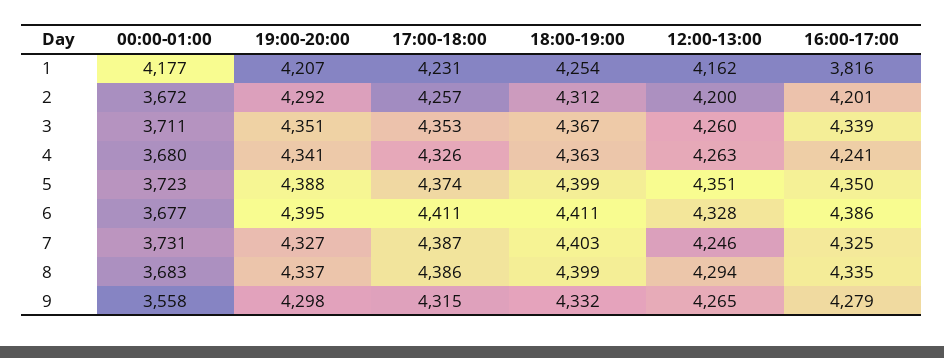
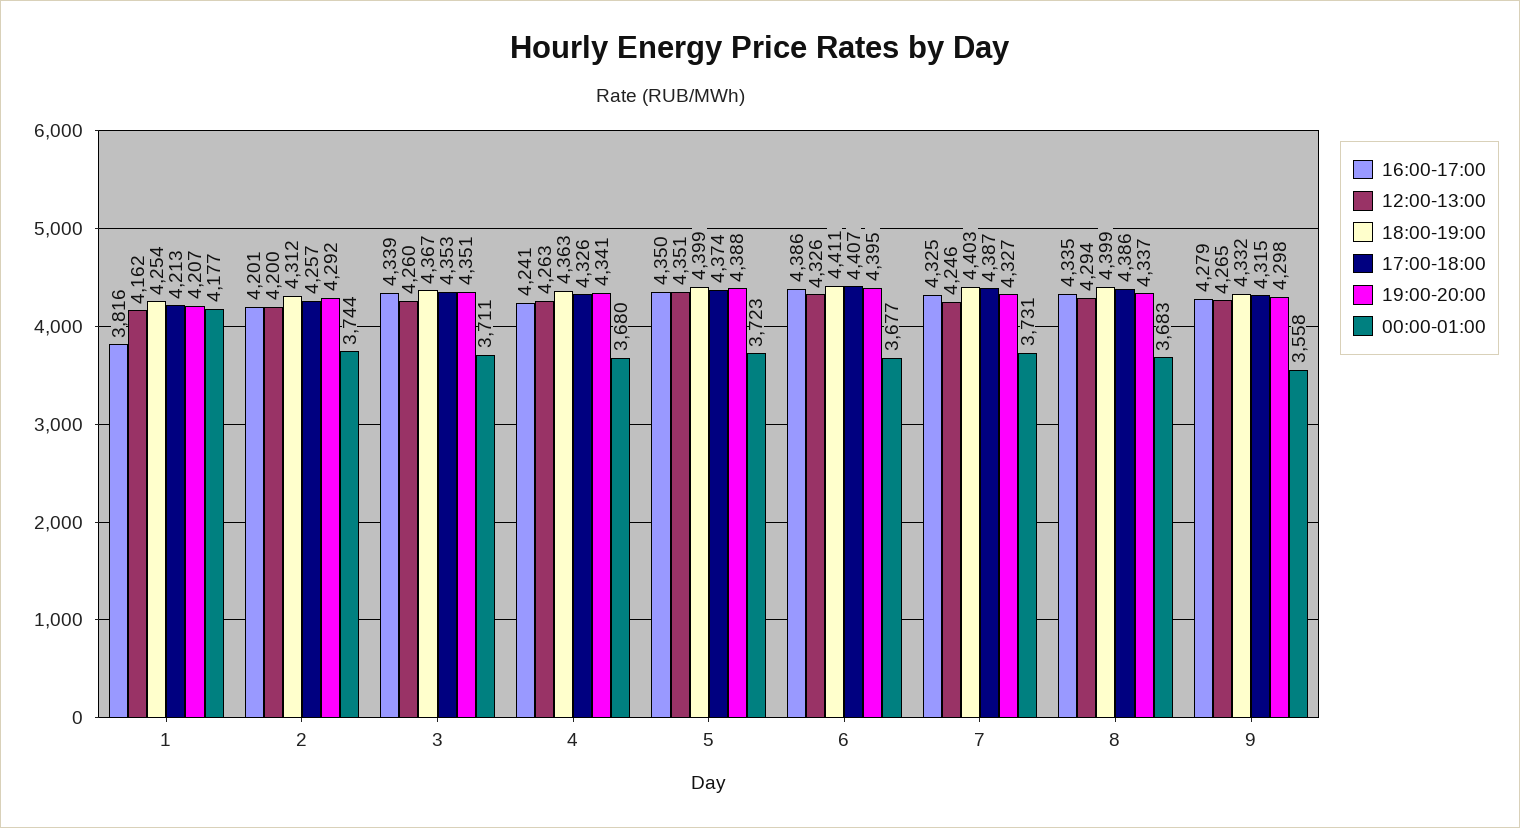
17:00-18:00, 1: 4231 -> 4213
00:00-01:00, 2: 3672 -> 3744
17:00-18:00, 6: 4411 -> 4407
12:00-13:00, 6: 4328 -> 4326

